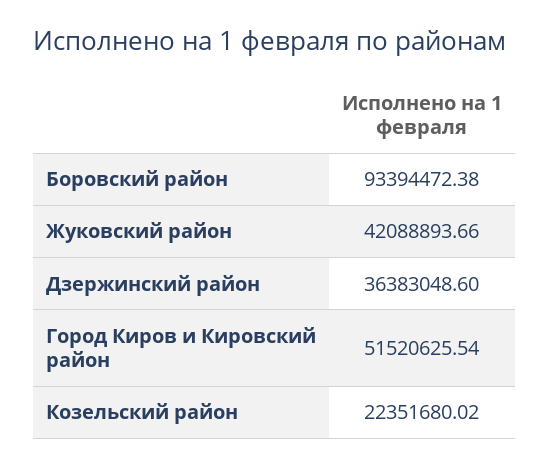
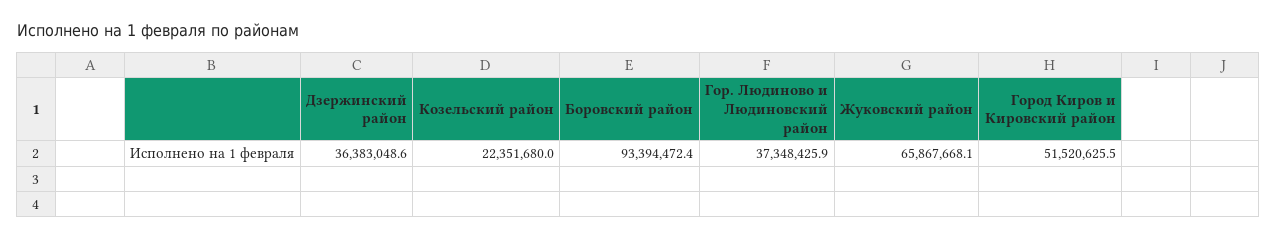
Жуковский район: 42088893.66 -> 65867668.1
Гор. Людиново и Людиновский район: none -> 37348425.9

